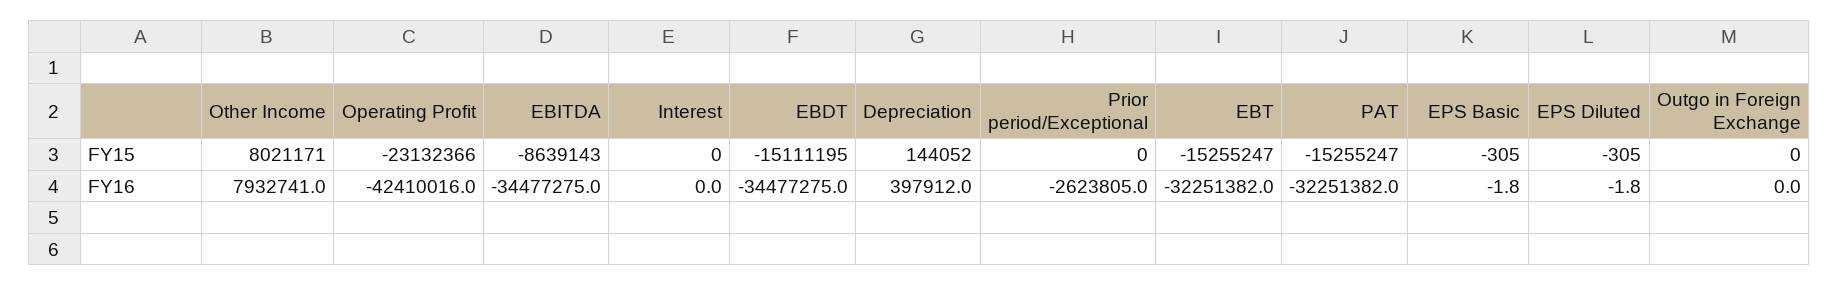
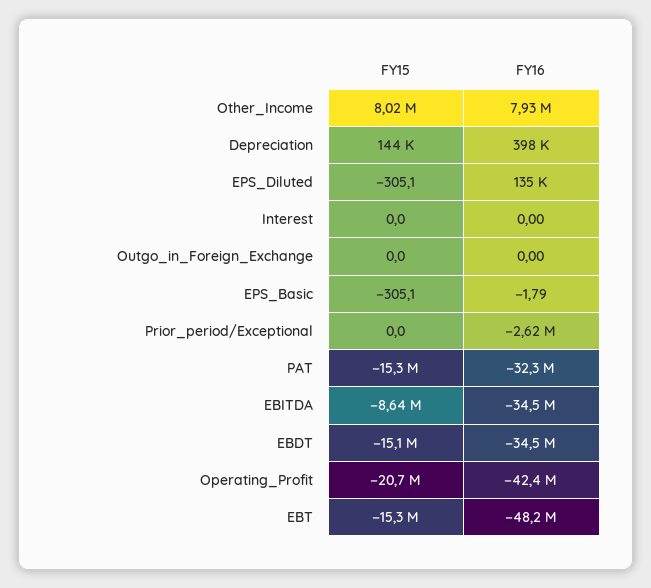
Operating Profit, FY15: -23132366 -> -20700000
EBT, FY16: -32251382 -> -48200000
EPS Diluted, FY16: -1.8 -> 135000

